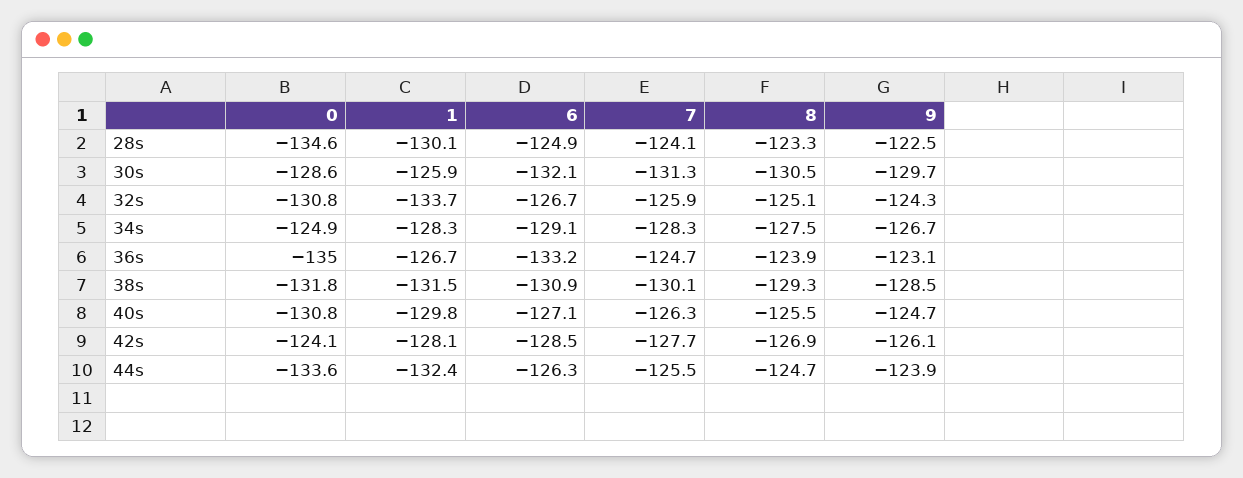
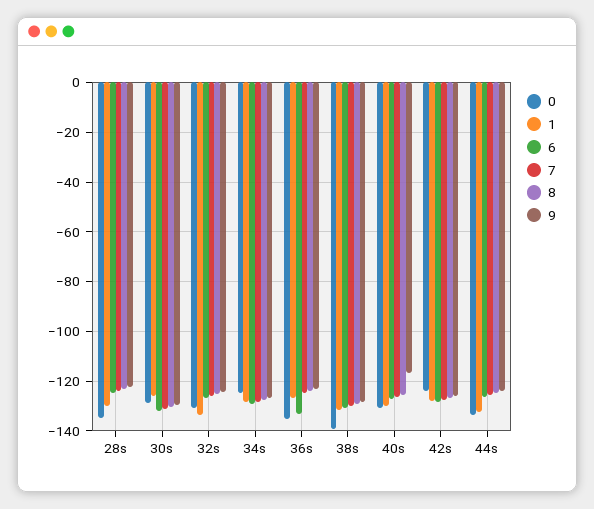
0, 38s: -131.8 -> -140
9, 40s: -124.7 -> -117.5

